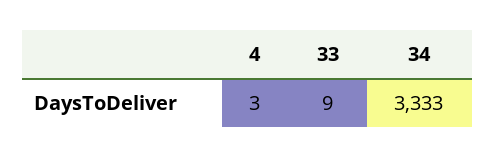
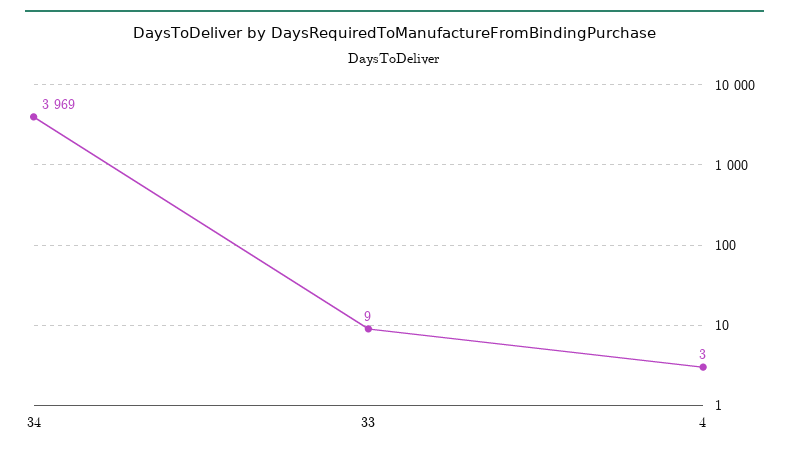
34: 3333 -> 3969

